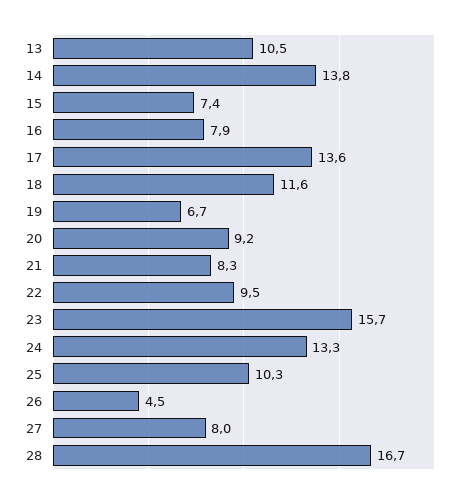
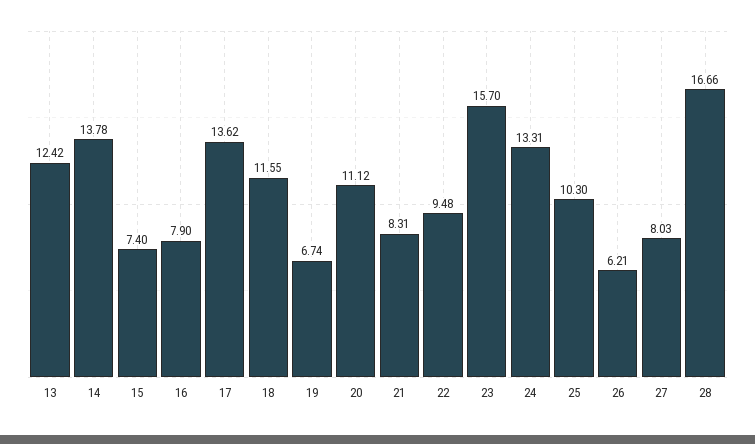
13: 10.5 -> 12.42
20: 9.2 -> 11.12
26: 4.5 -> 6.21

